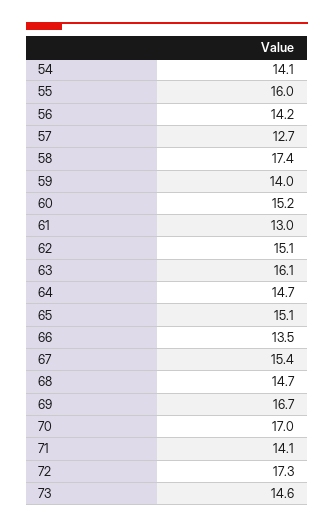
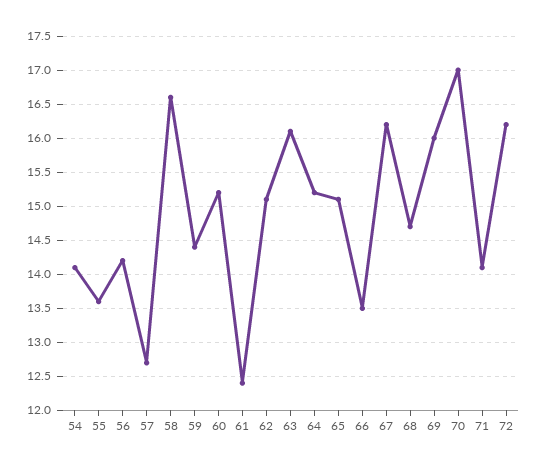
55: 16 -> 13.6
58: 17.4 -> 16.6
59: 14 -> 14.4
61: 13 -> 12.4
64: 14.7 -> 15.2
67: 15.4 -> 16.2
69: 16.7 -> 16
72: 17.3 -> 16.2
73: 14.6 -> none

